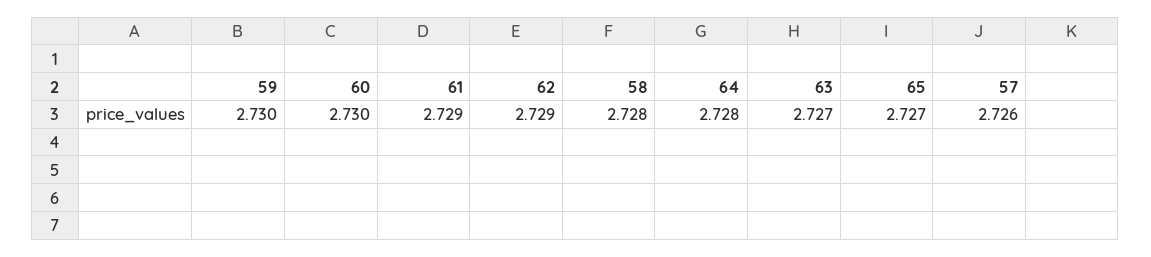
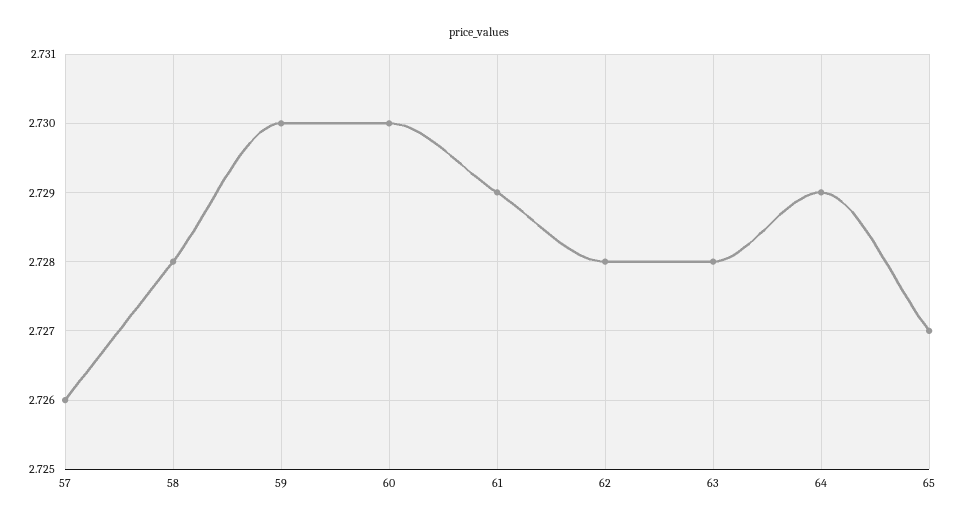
62: 2.729 -> 2.728
64: 2.728 -> 2.729
63: 2.727 -> 2.728

